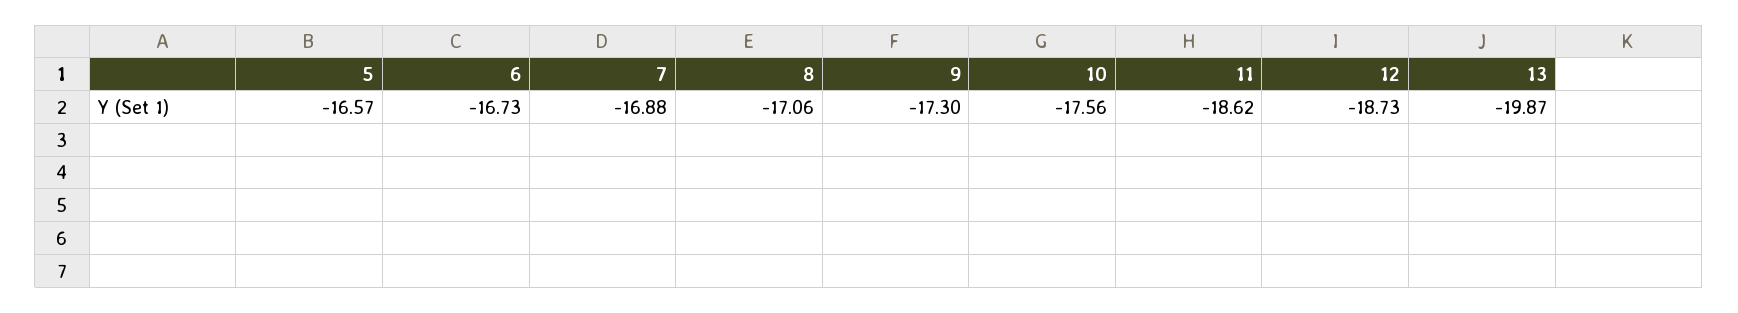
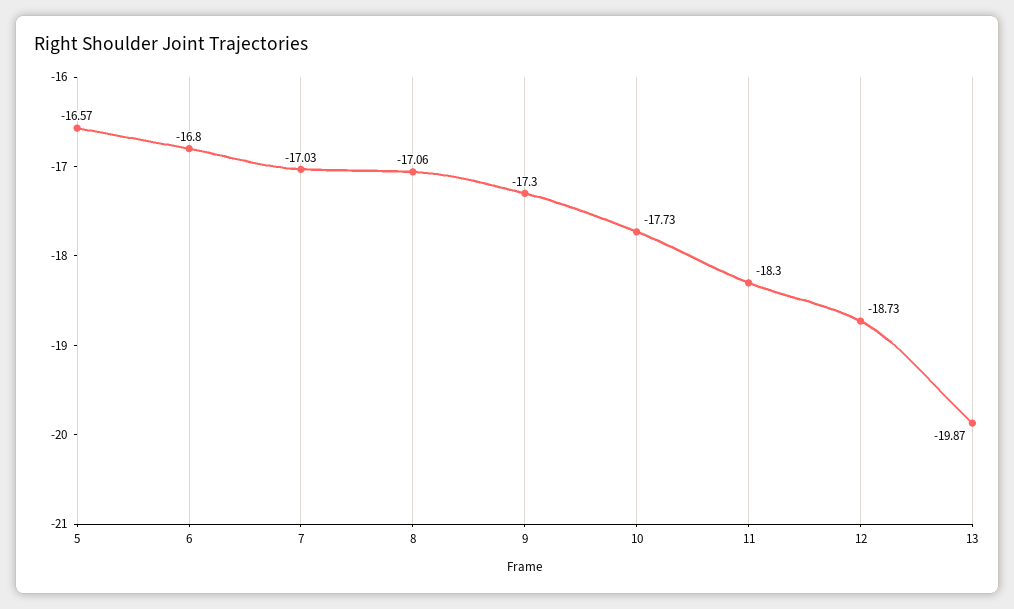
6: -16.73 -> -16.8
7: -16.88 -> -17.03
10: -17.56 -> -17.73
11: -18.62 -> -18.3

